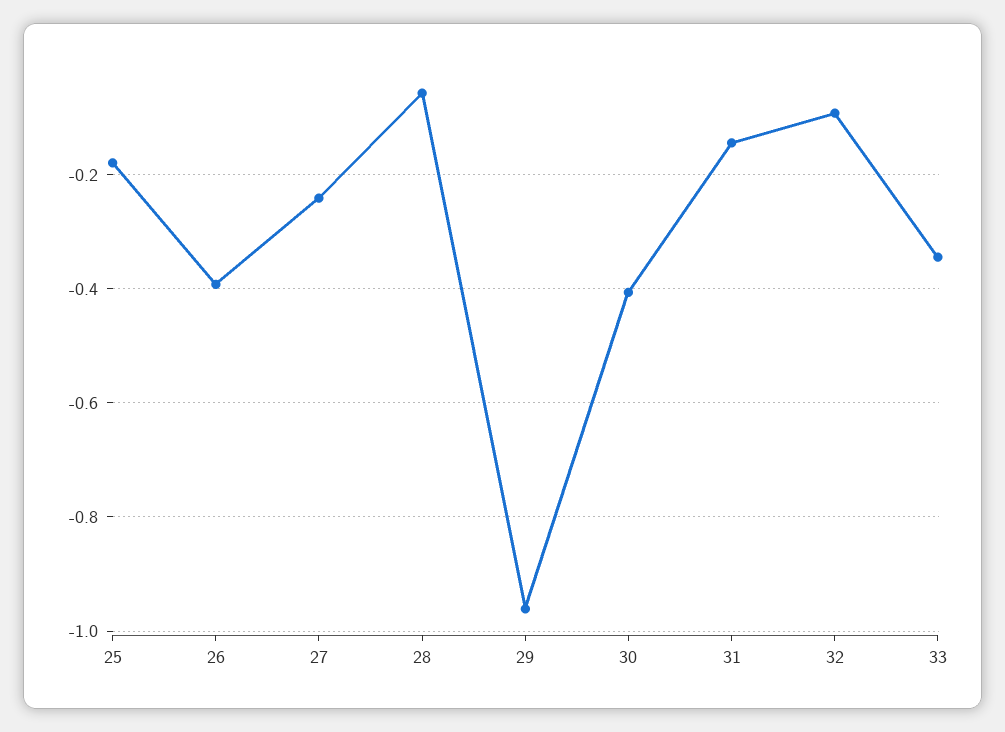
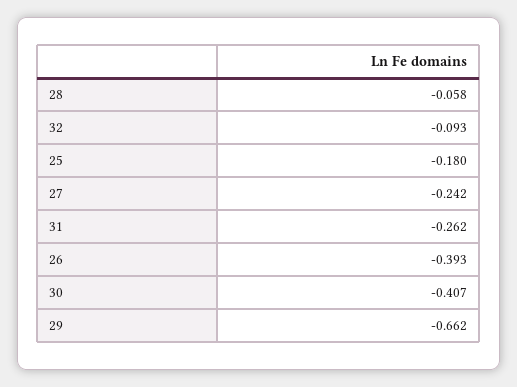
29: -0.96 -> -0.662
31: -0.14 -> -0.262
33: -0.34 -> none

